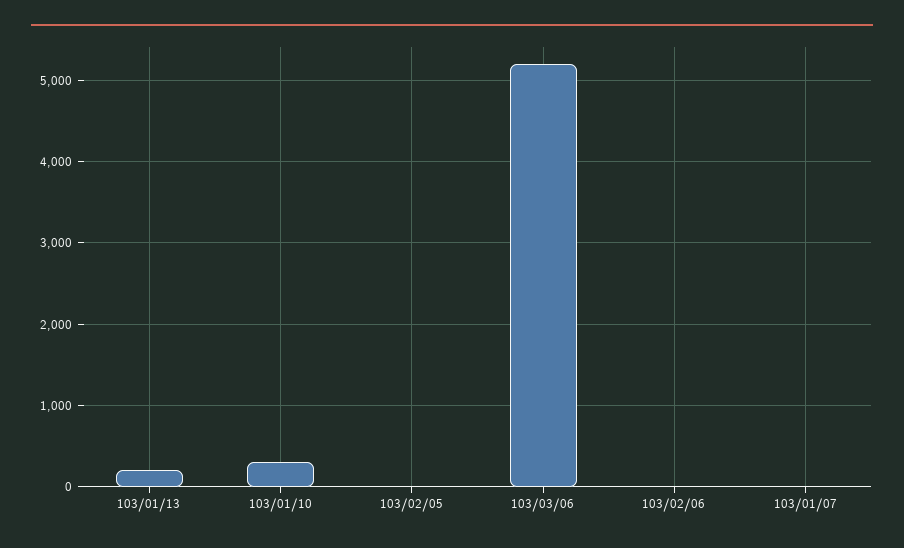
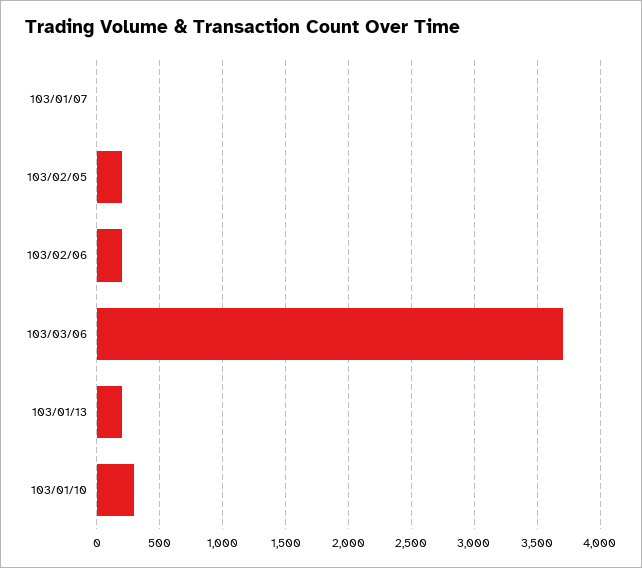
103/02/05: 0 -> 200
103/03/06: 5200 -> 3700
103/02/06: 0 -> 200

